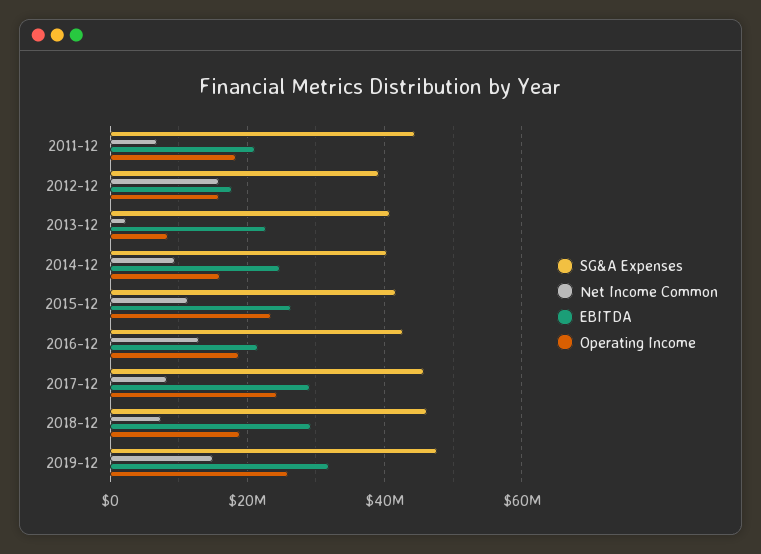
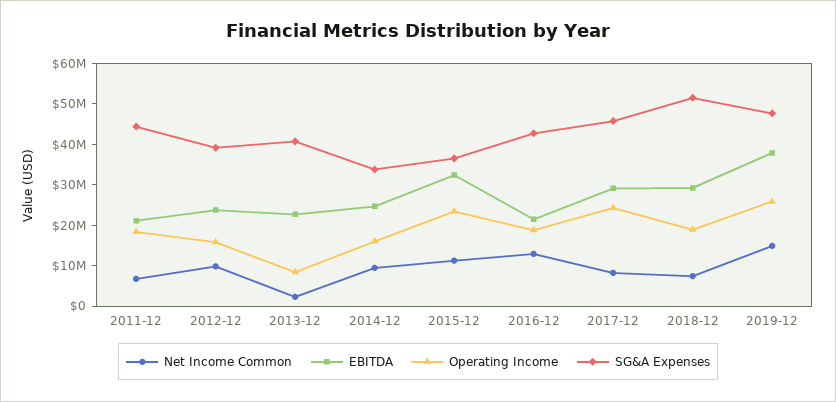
Net Income Common, 2012-12: 16000000 -> 10000000
EBITDA, 2012-12: 18000000 -> 24000000
SG&A Expenses, 2014-12: 40000000 -> 34000000
SG&A Expenses, 2015-12: 42000000 -> 36000000
EBITDA, 2015-12: 26000000 -> 32000000
SG&A Expenses, 2018-12: 46000000 -> 52000000
EBITDA, 2019-12: 32000000 -> 38000000

